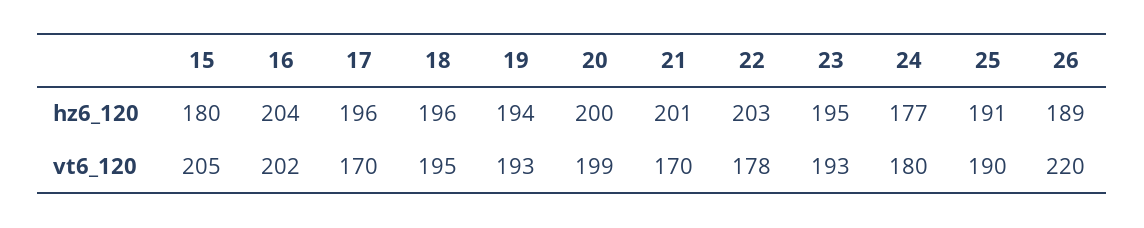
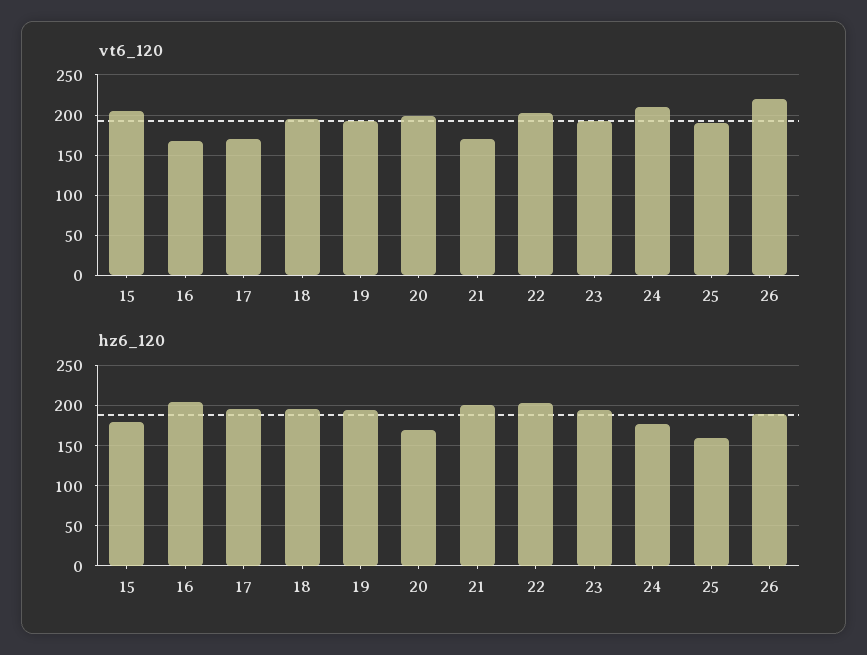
hz6_120, 20: 200 -> 170
hz6_120, 25: 191 -> 160
vt6_120, 16: 202 -> 170
vt6_120, 22: 178 -> 200
vt6_120, 24: 180 -> 210

